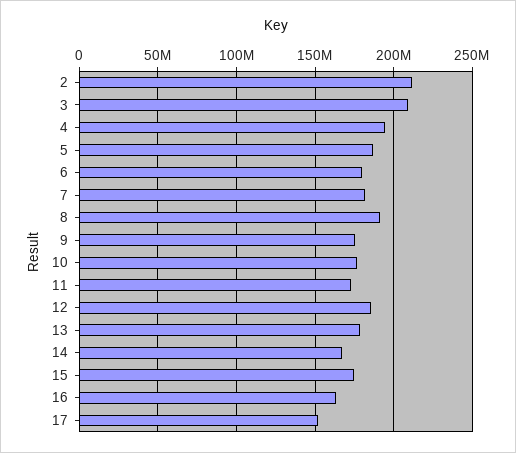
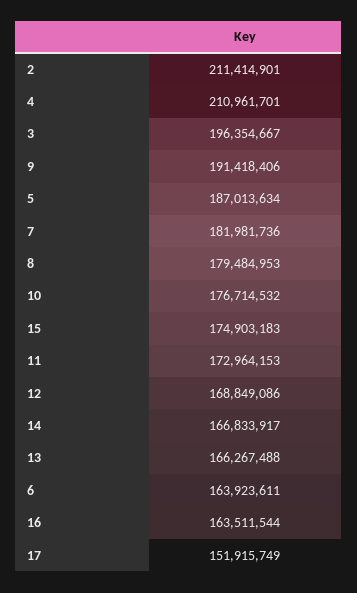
3: 210000000 -> 196354667
4: 195000000 -> 210961701
6: 180000000 -> 163923611
8: 190000000 -> 179484953
9: 175000000 -> 191418406
12: 185000000 -> 168849086
13: 180000000 -> 166267488

